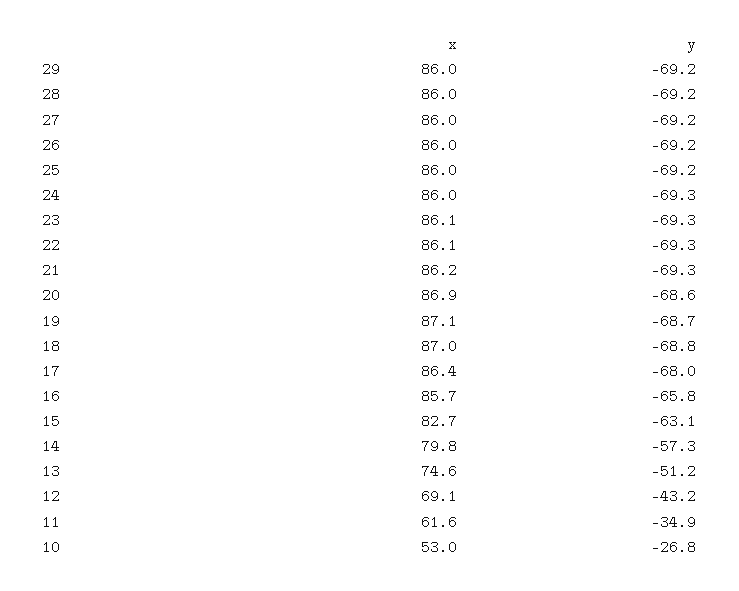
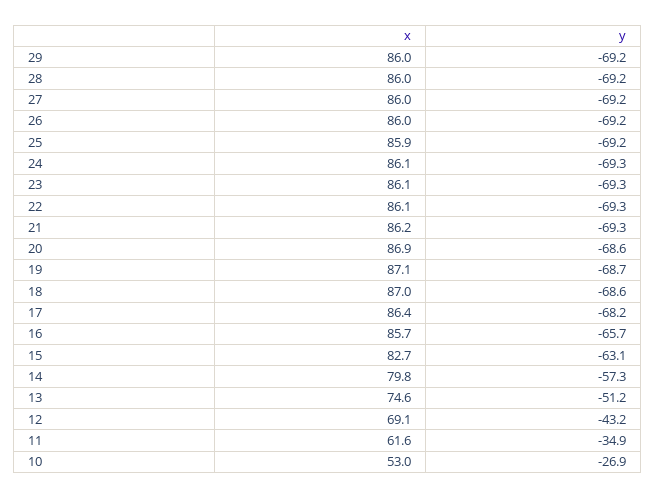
x, 25: 86 -> 85.9
x, 24: 86 -> 86.1
y, 18: -68.8 -> -68.6
y, 17: -68 -> -68.2
y, 16: -65.8 -> -65.7
y, 10: -26.8 -> -26.9

